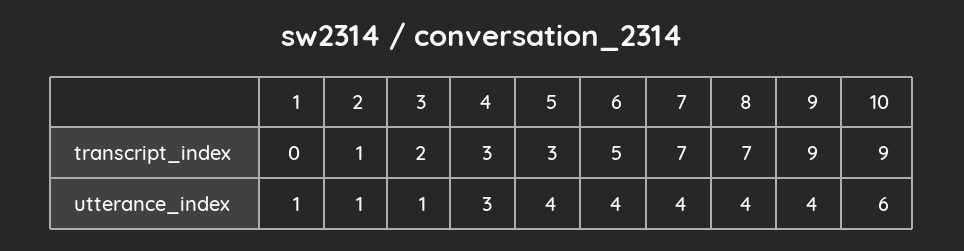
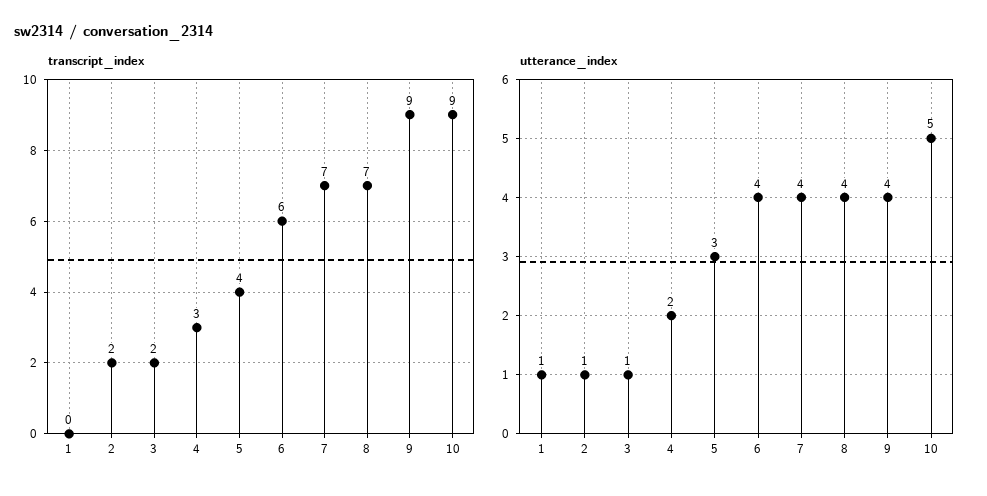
transcript_index, 2: 1 -> 2
transcript_index, 5: 3 -> 4
transcript_index, 6: 5 -> 6
utterance_index, 4: 3 -> 2
utterance_index, 5: 4 -> 3
utterance_index, 10: 6 -> 5

